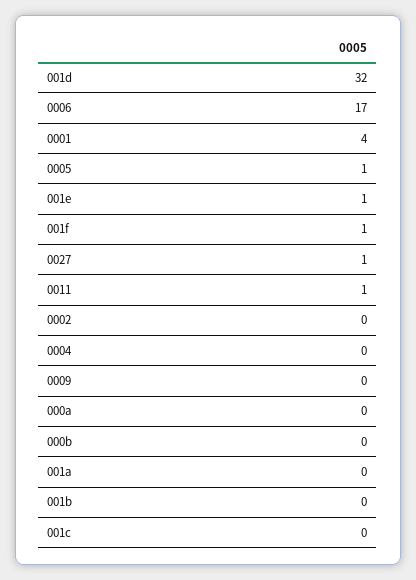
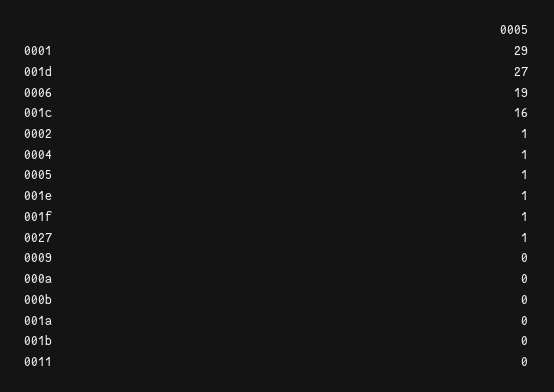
001d: 32 -> 27
0006: 17 -> 19
0001: 4 -> 29
0011: 1 -> 0
0002: 0 -> 1
0004: 0 -> 1
001c: 0 -> 16

